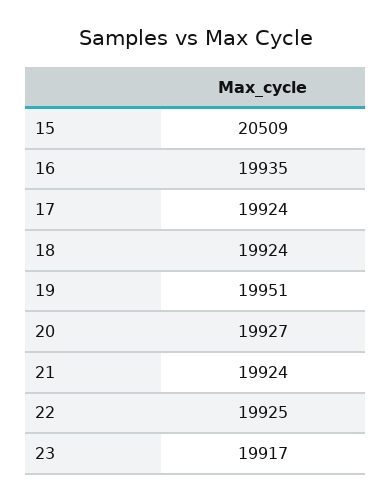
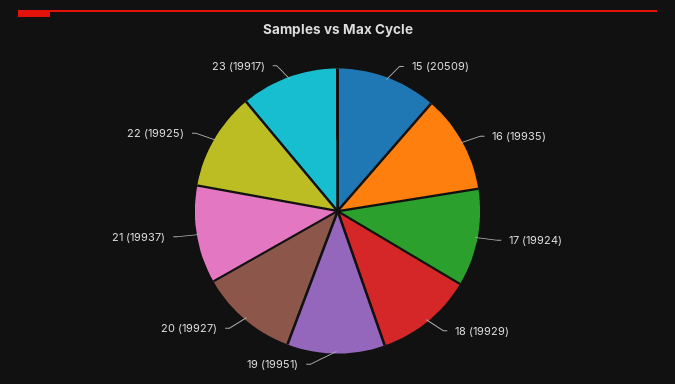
18: 19924 -> 19929
21: 19924 -> 19937

